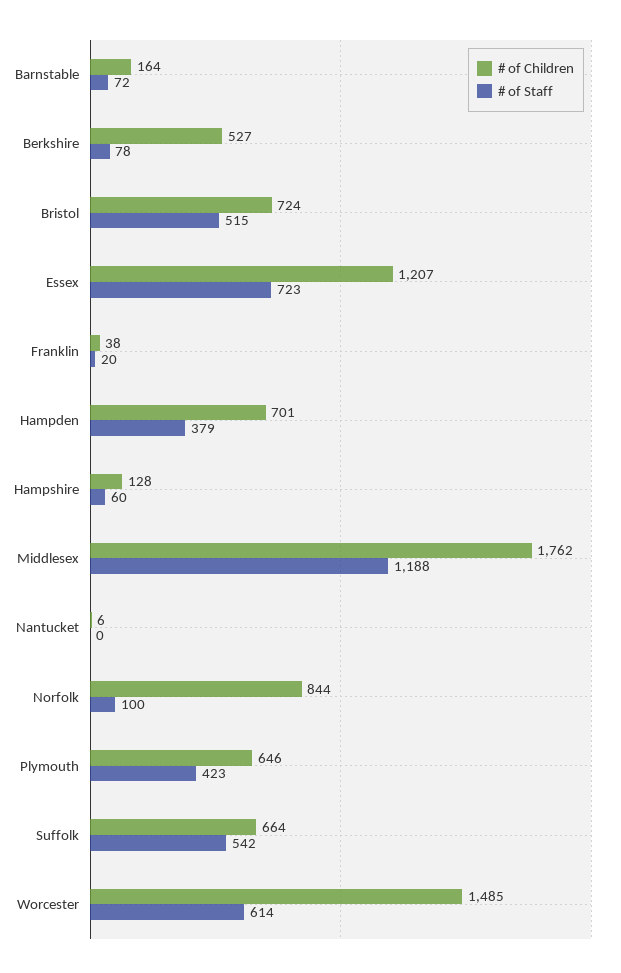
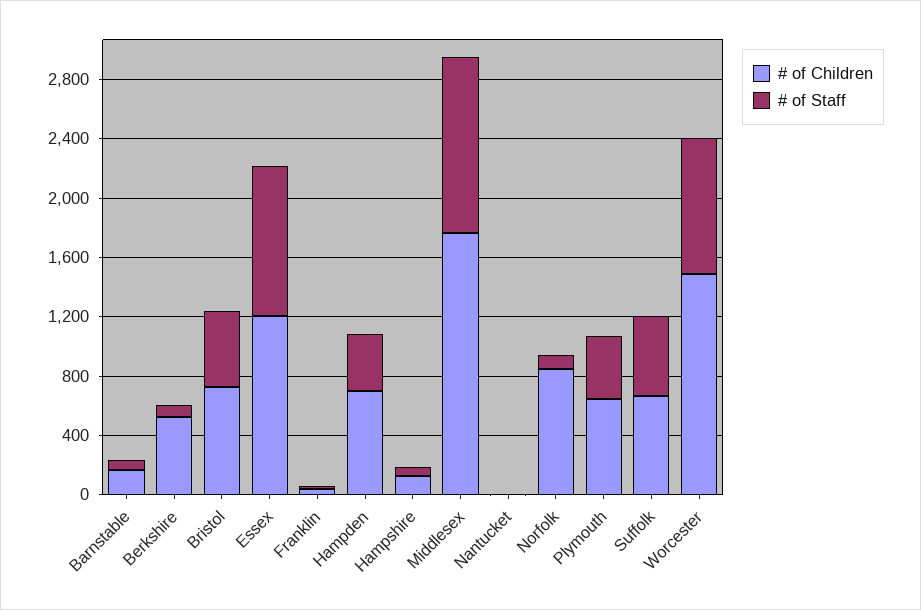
# of Staff, Essex: 723 -> 1000
# of Staff, Worcester: 614 -> 900

